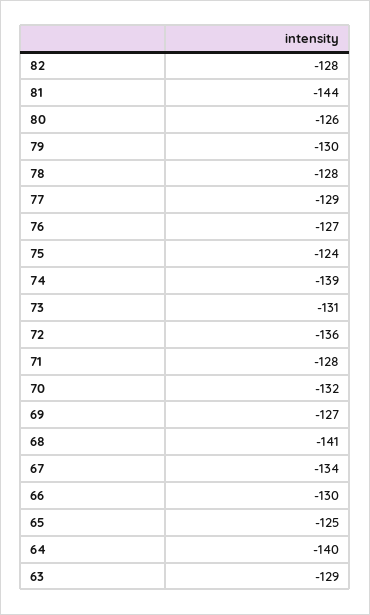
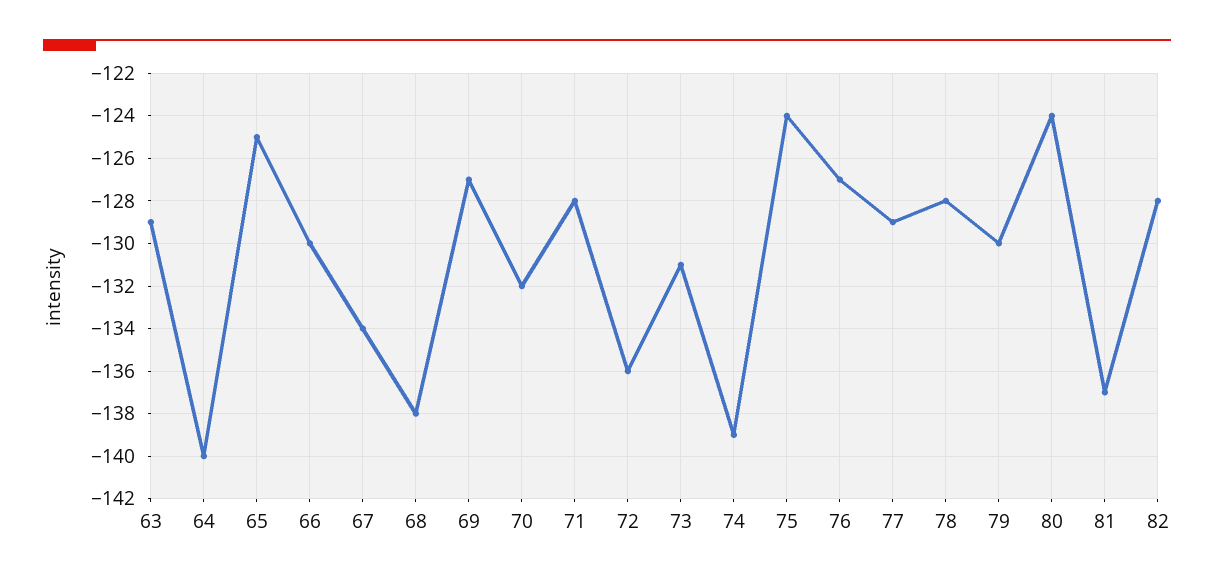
81: -144 -> -137
80: -126 -> -124
68: -141 -> -138

